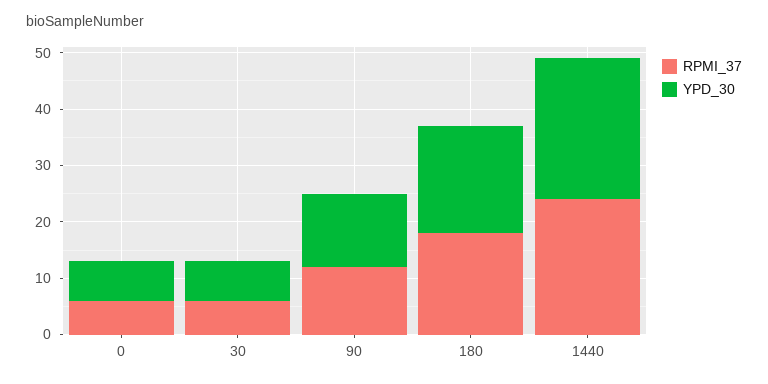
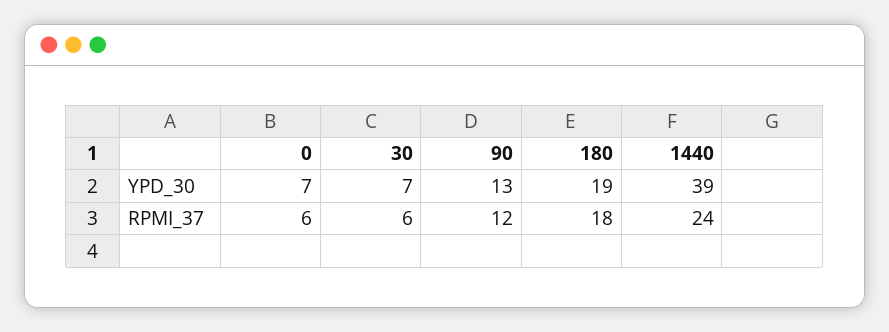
YPD_30, 1440: 25 -> 39

